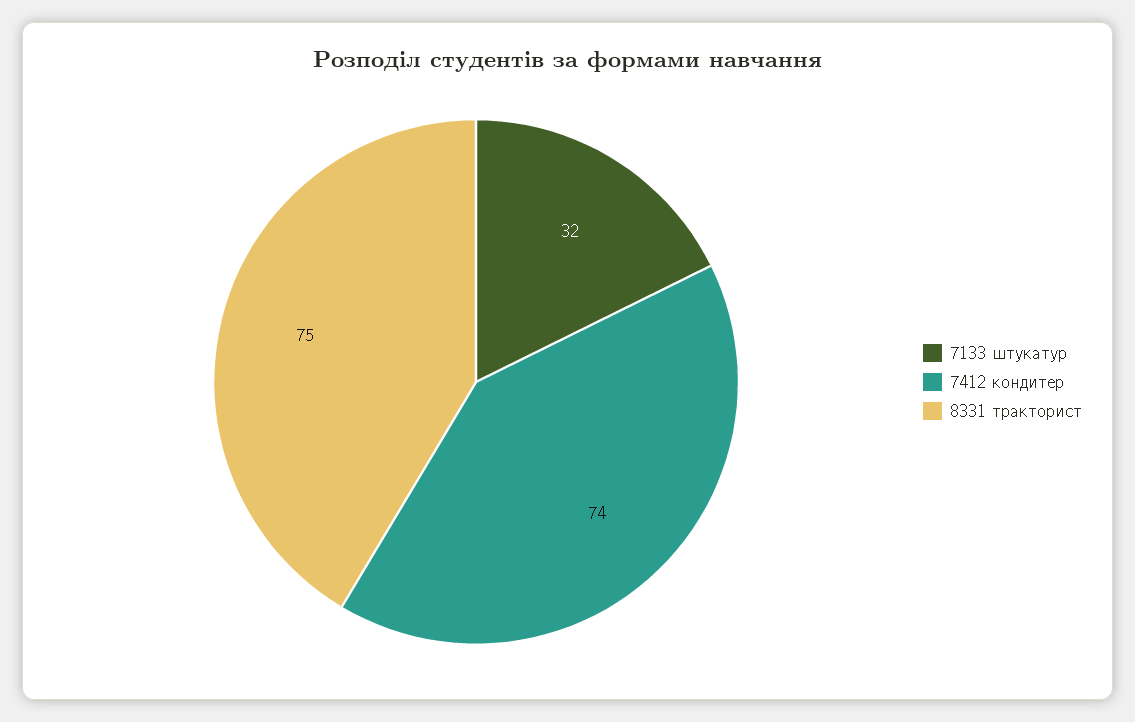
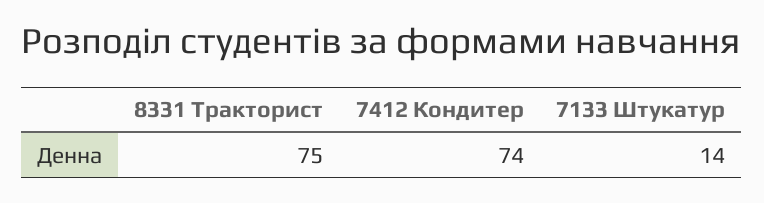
7133 штукатур: 32 -> 14

